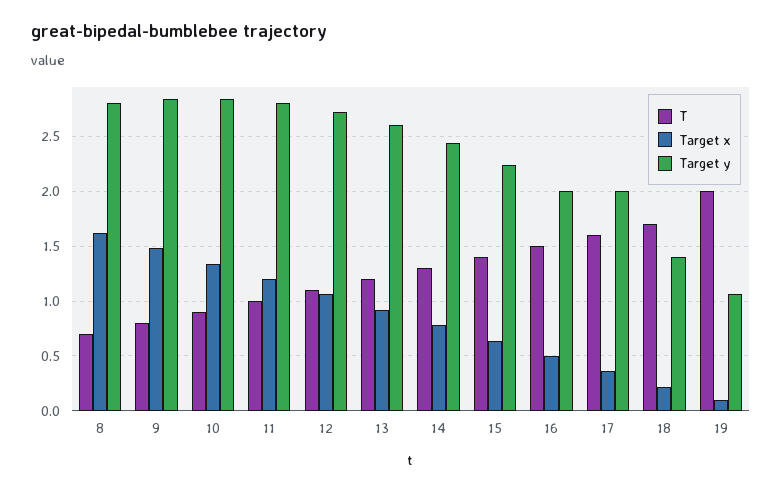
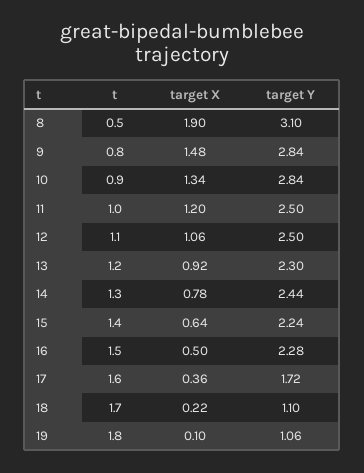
T, 8: 0.7 -> 0.5
Target x, 8: 1.6 -> 1.9
Target y, 8: 2.8 -> 3.1
Target y, 11: 2.8 -> 2.5
Target y, 12: 2.7 -> 2.5
Target y, 13: 2.6 -> 2.3
Target y, 16: 2 -> 2.28
Target y, 17: 2 -> 1.72
Target y, 18: 1.4 -> 1.1
T, 19: 2 -> 1.8

